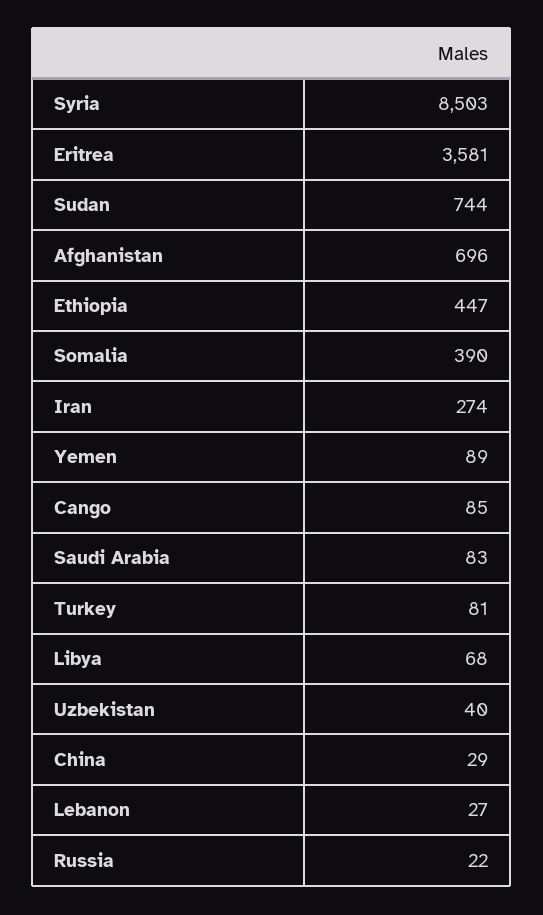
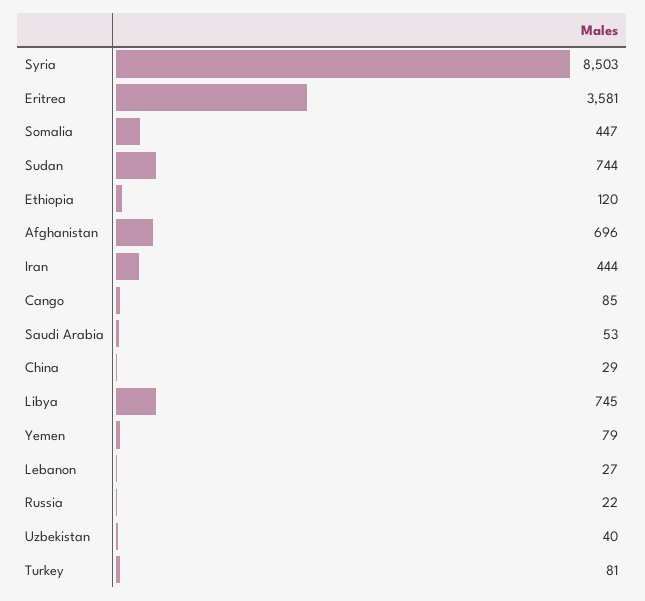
Ethiopia: 447 -> 120
Somalia: 390 -> 447
Iran: 274 -> 444
Yemen: 89 -> 79
Saudi Arabia: 83 -> 53
Libya: 68 -> 745

